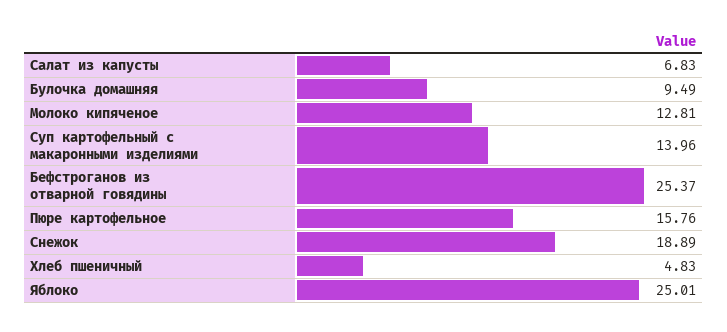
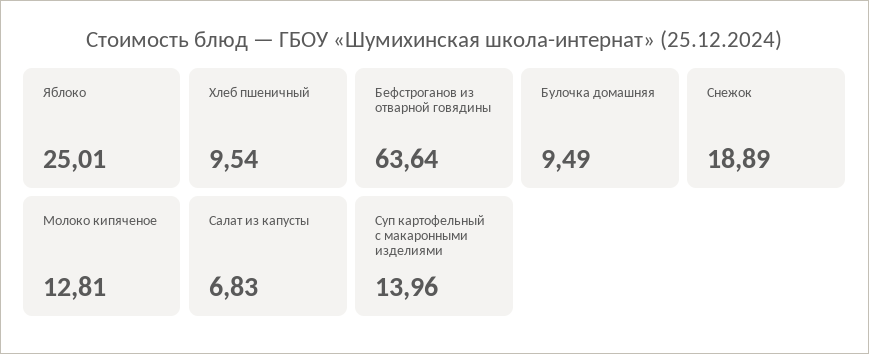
Бефстроганов из отварной говядины: 25.37 -> 63.64
Пюре картофельное: 15.76 -> none
Хлеб пшеничный: 4.83 -> 9.54

